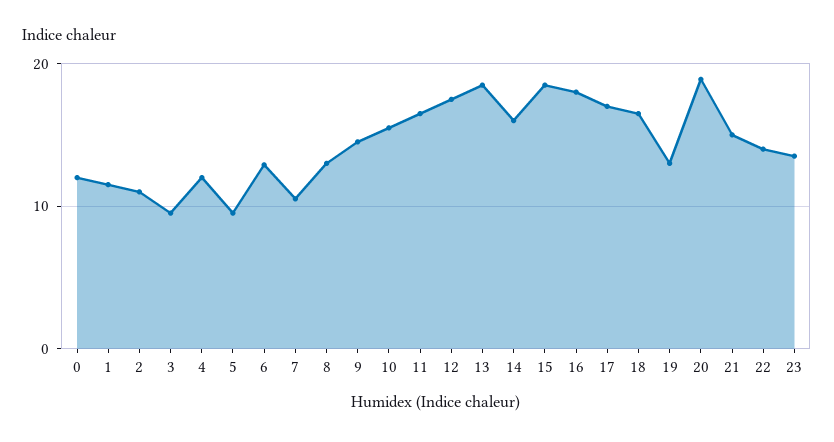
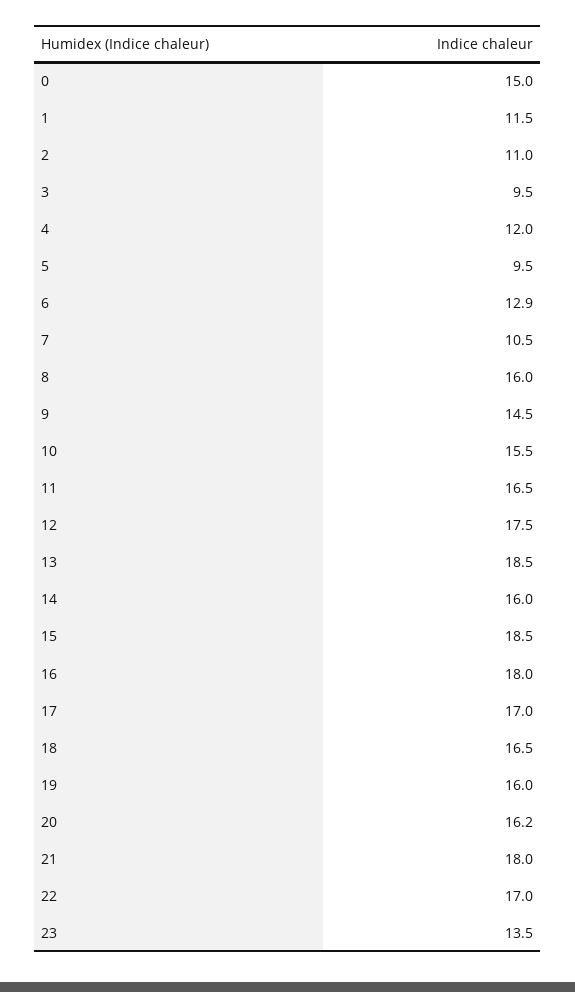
0: 12 -> 15
8: 13 -> 16
19: 13 -> 16
20: 19 -> 16.2
21: 15 -> 18
22: 14 -> 17

